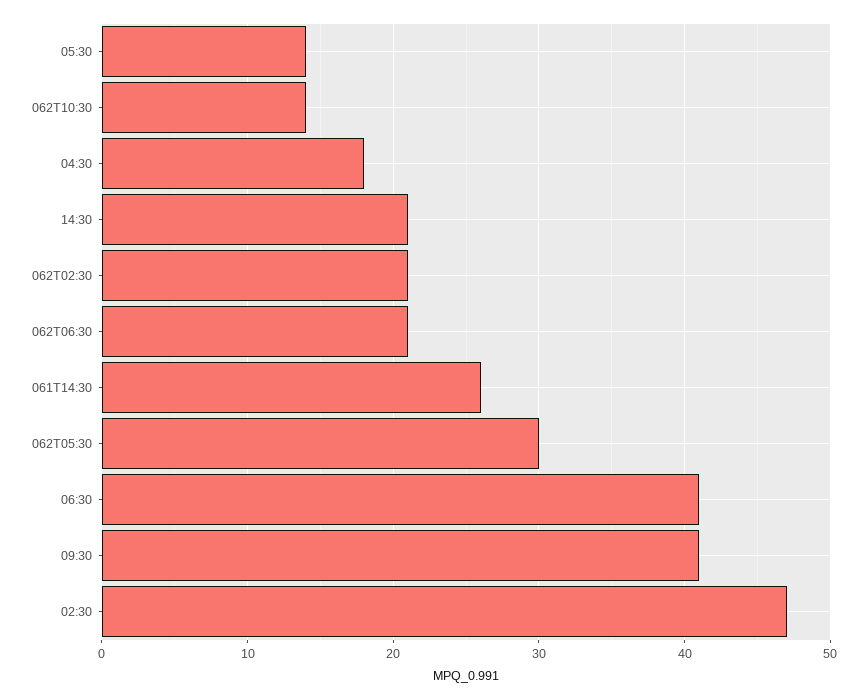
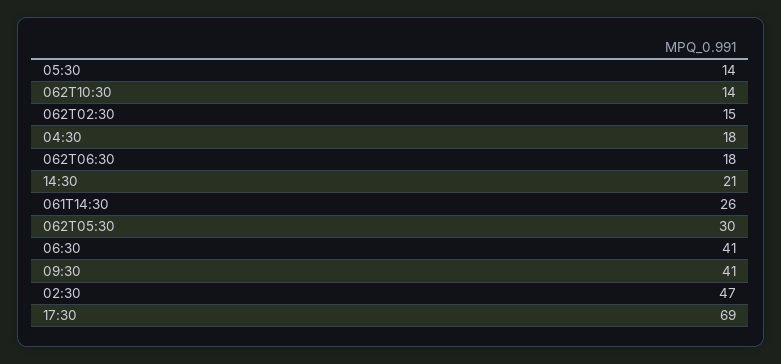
062T02:30: 21 -> 15
062T06:30: 21 -> 18
17:30: none -> 69

